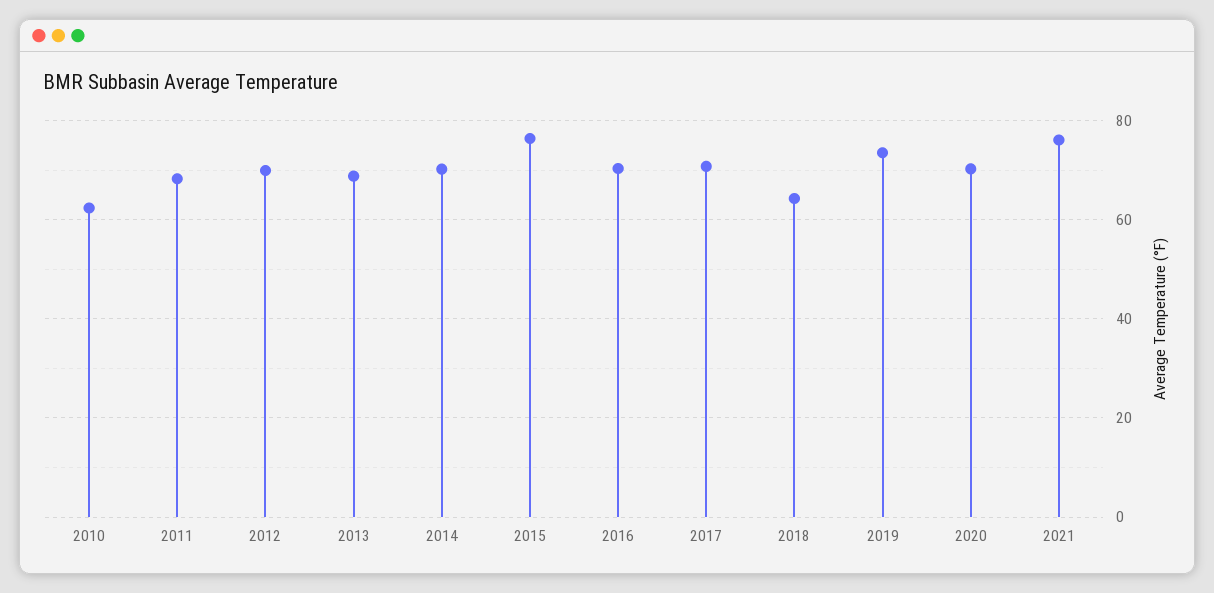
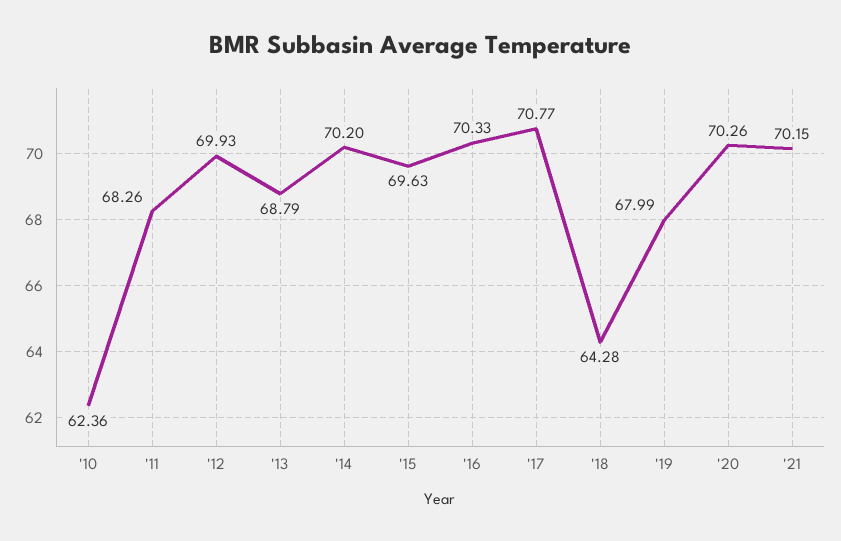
2015: 76 -> 69.63
2019: 74 -> 67.99
2021: 76 -> 70.15

